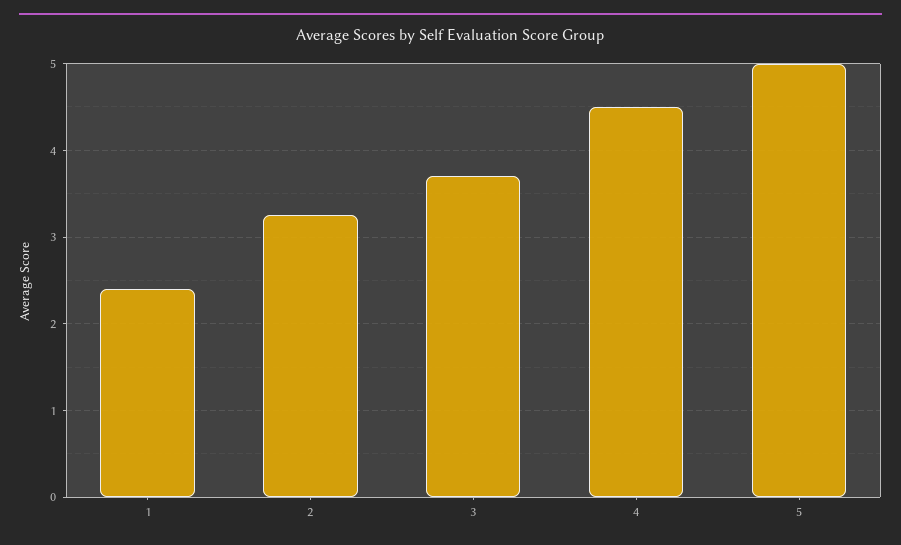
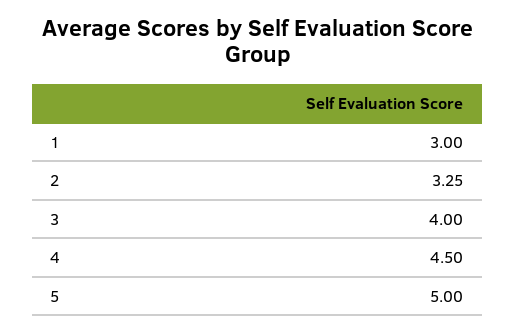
1: 2.4 -> 3
3: 3.7 -> 4

